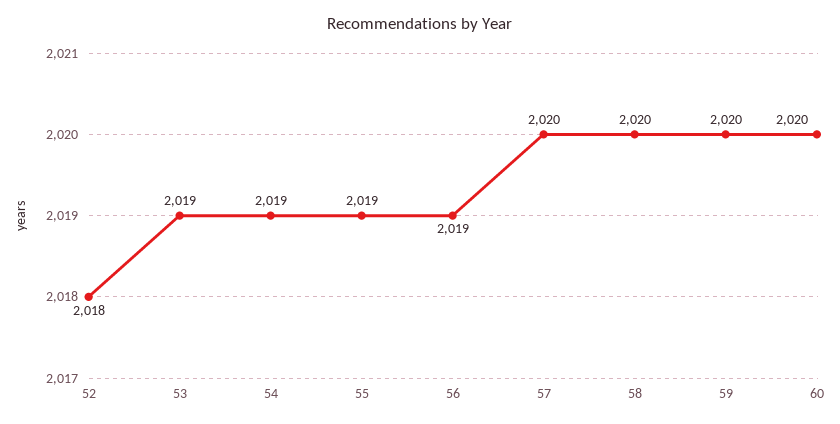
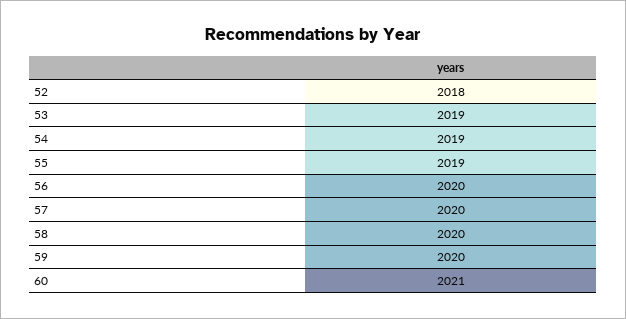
56: 2019 -> 2020
60: 2020 -> 2021

